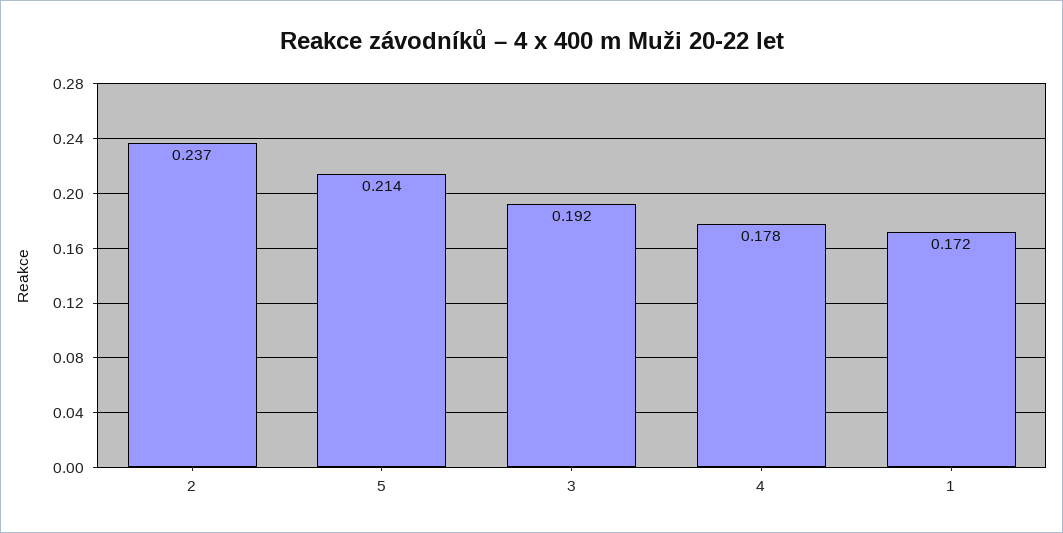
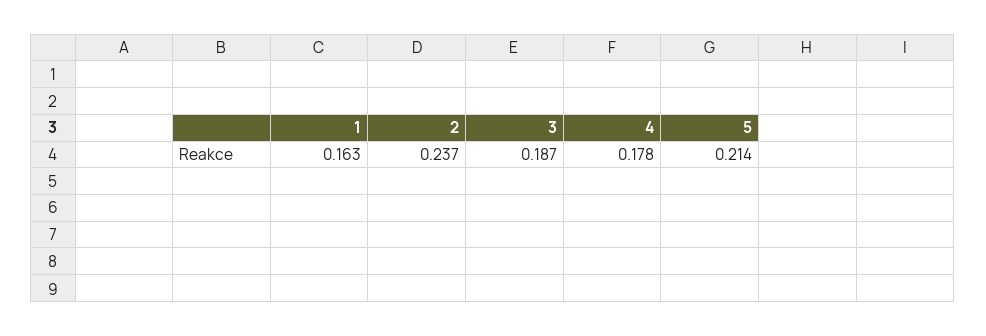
3: 0.192 -> 0.187
1: 0.172 -> 0.163

